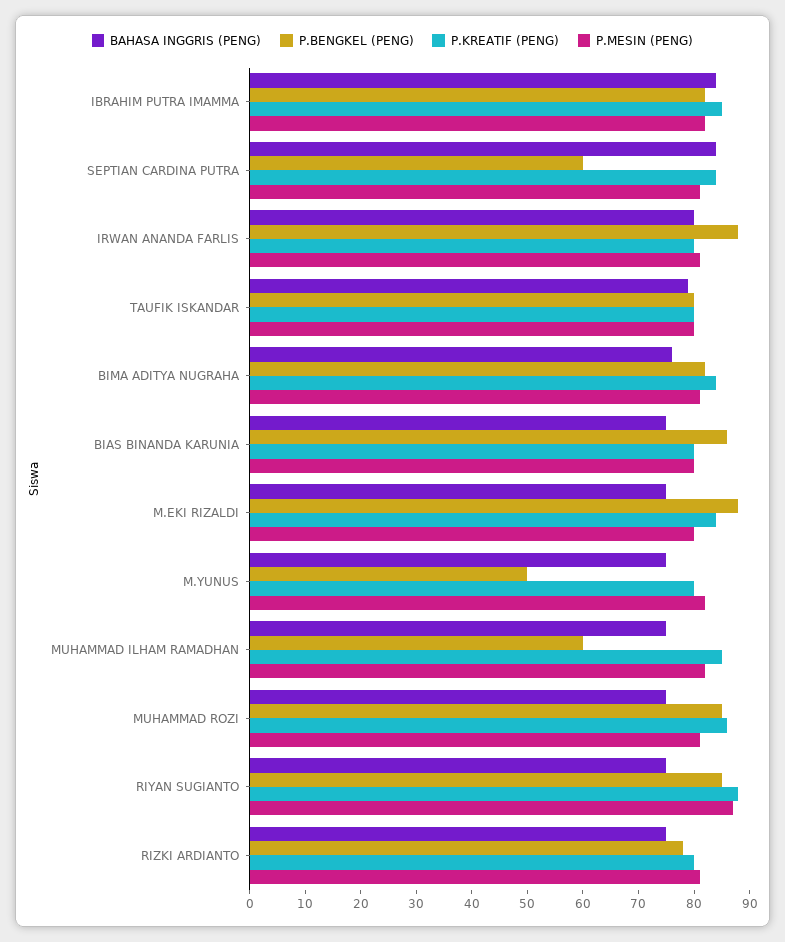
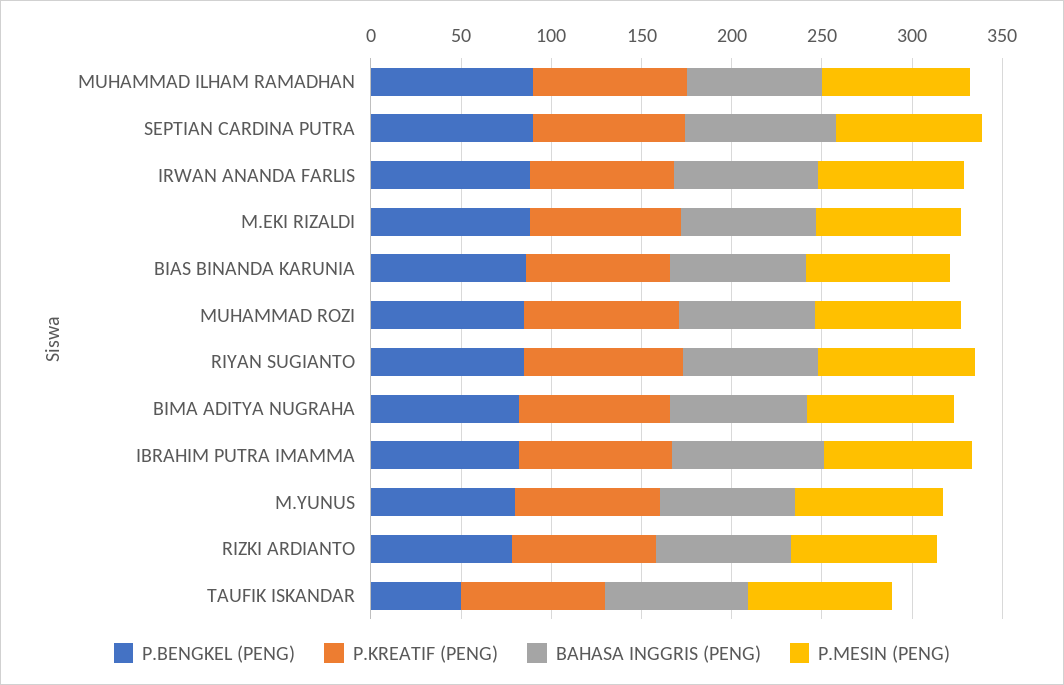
P.BENGKEL (PENG), SEPTIAN CARDINA PUTRA: 60 -> 90
P.BENGKEL (PENG), TAUFIK ISKANDAR: 80 -> 50
P.BENGKEL (PENG), M.YUNUS: 50 -> 80
P.BENGKEL (PENG), MUHAMMAD ILHAM RAMADHAN: 60 -> 90

